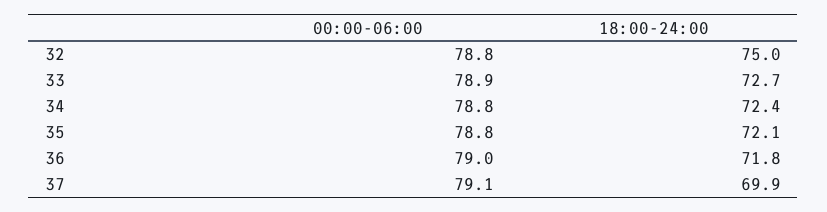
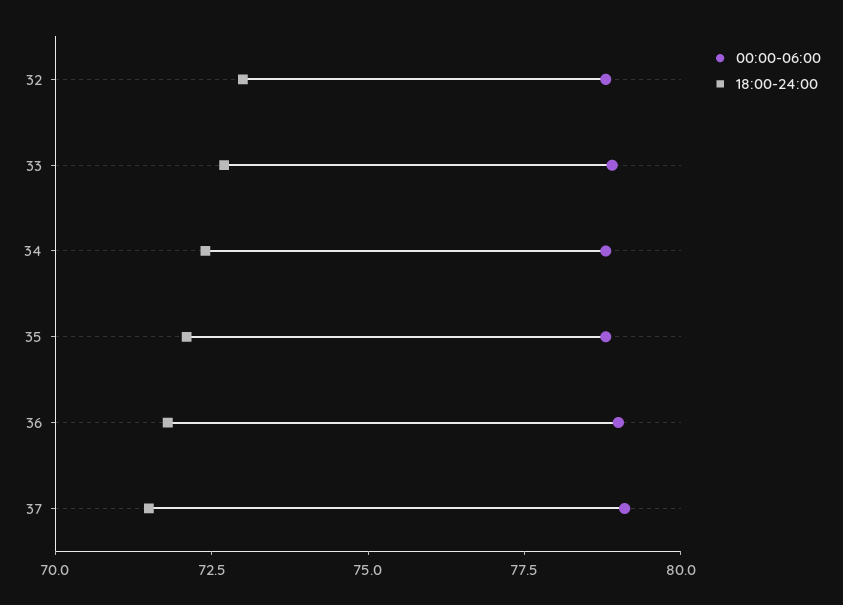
18:00-24:00, 32: 75 -> 73
18:00-24:00, 37: 69.9 -> 71.5

